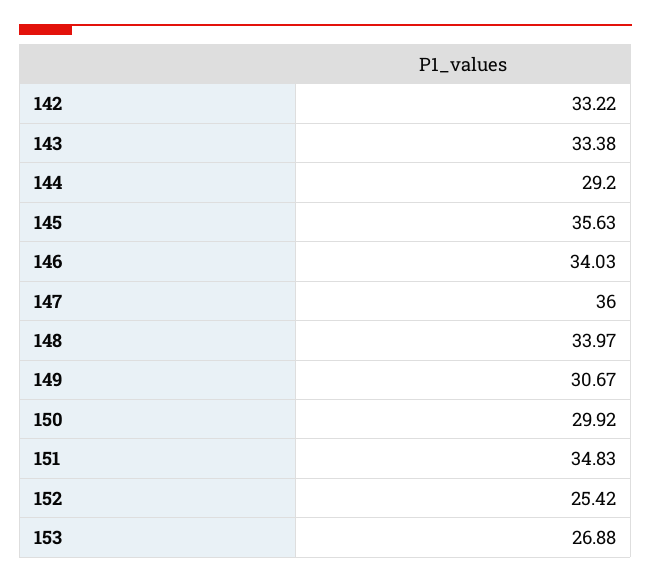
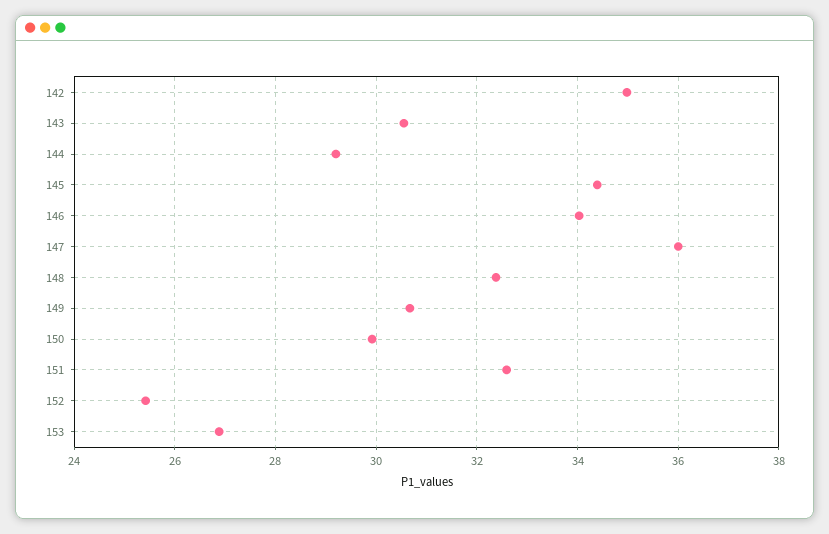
142: 33.22 -> 35
143: 33.38 -> 30.6
145: 35.63 -> 34.4
148: 33.97 -> 32.4
151: 34.83 -> 32.6

